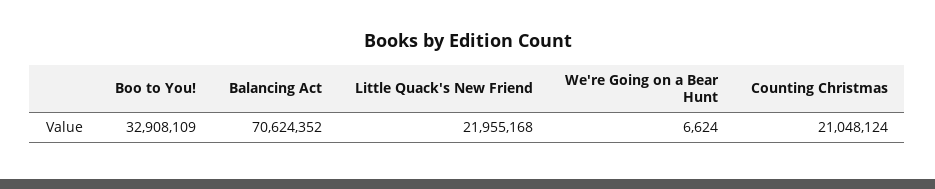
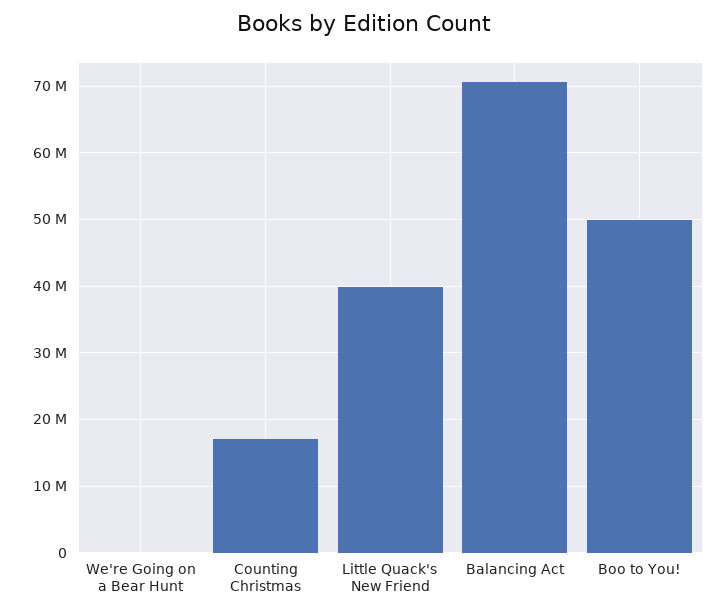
Boo to You!: 32908109 -> 50000000
Little Quack's New Friend: 21955168 -> 40000000
Counting Christmas: 21048124 -> 17000000

